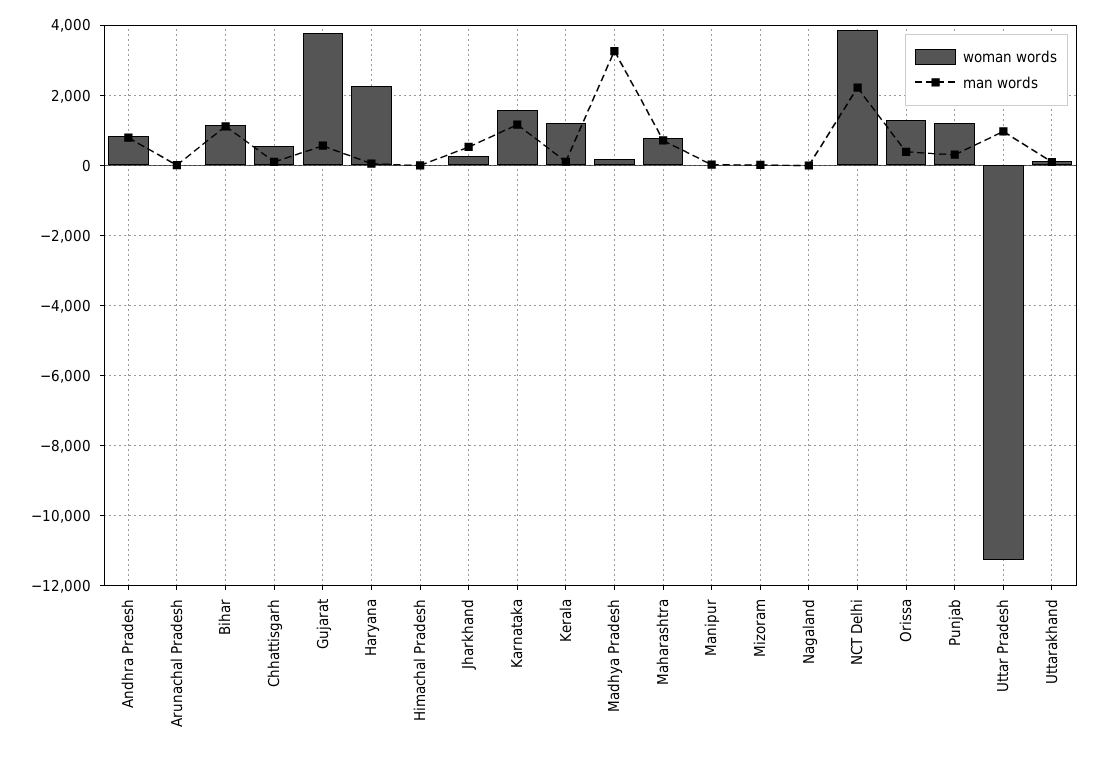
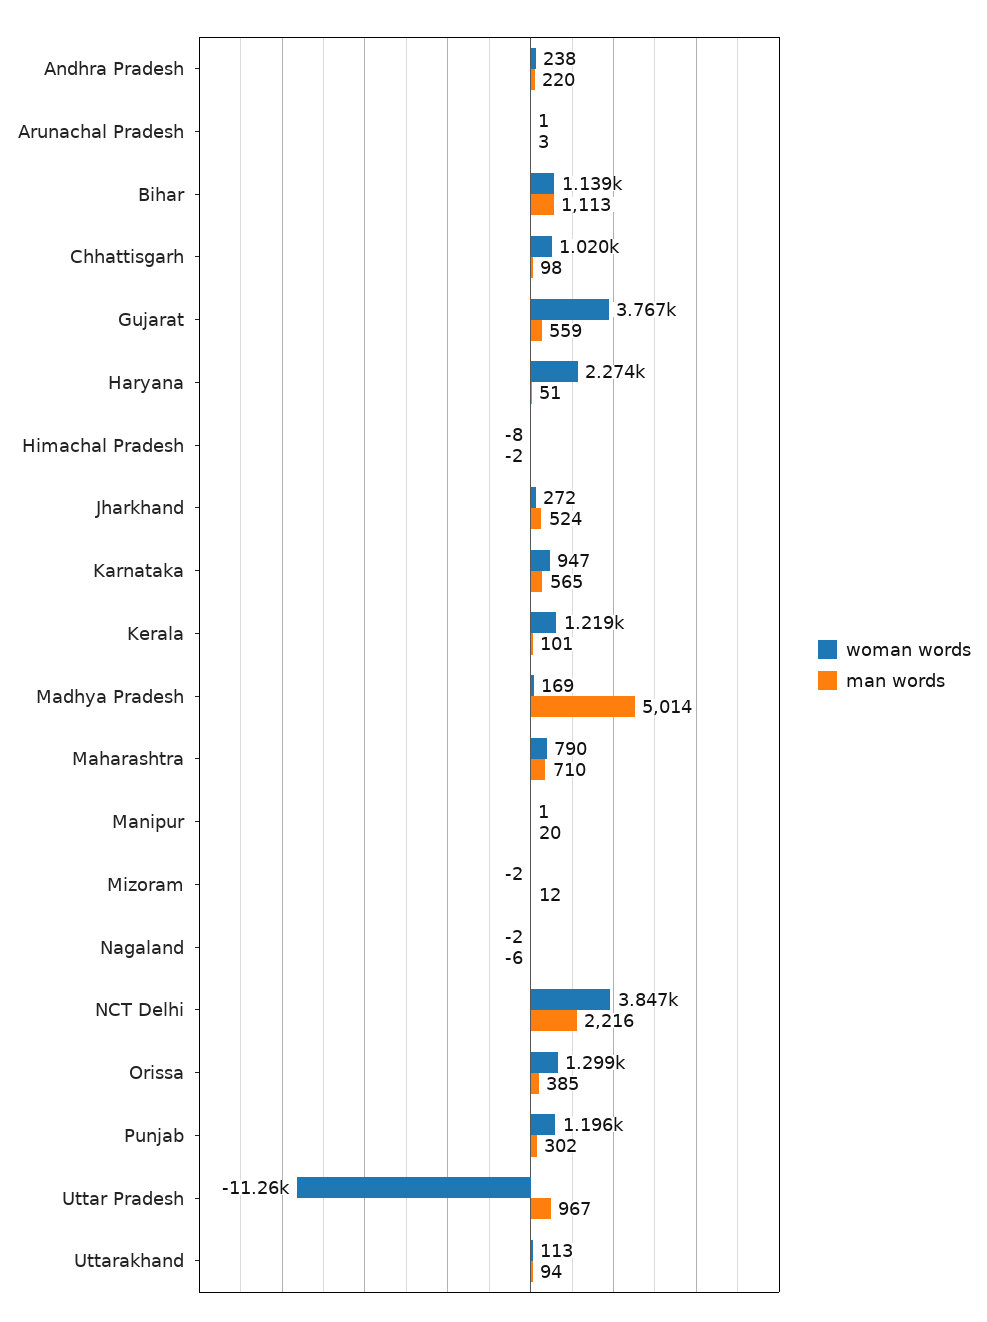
woman words, Andhra Pradesh: 800 -> 238
man words, Andhra Pradesh: 800 -> 220
woman words, Chhattisgarh: 600 -> 1020
woman words, Karnataka: 1600 -> 947
man words, Karnataka: 1200 -> 565
man words, Madhya Pradesh: 3200 -> 5014

